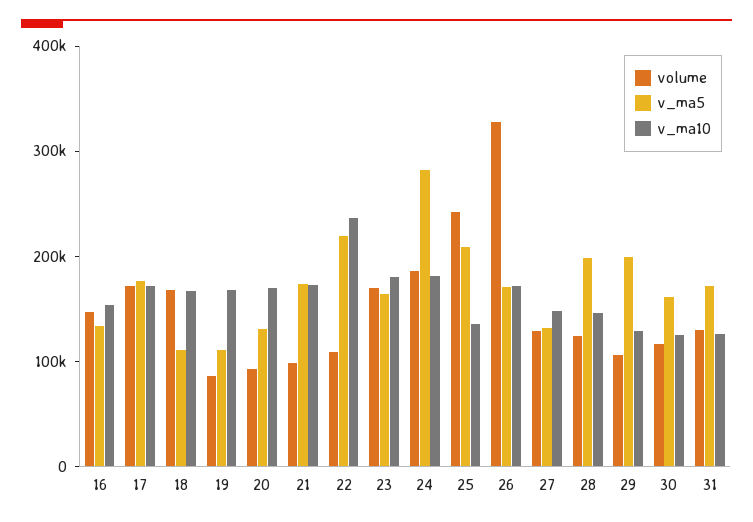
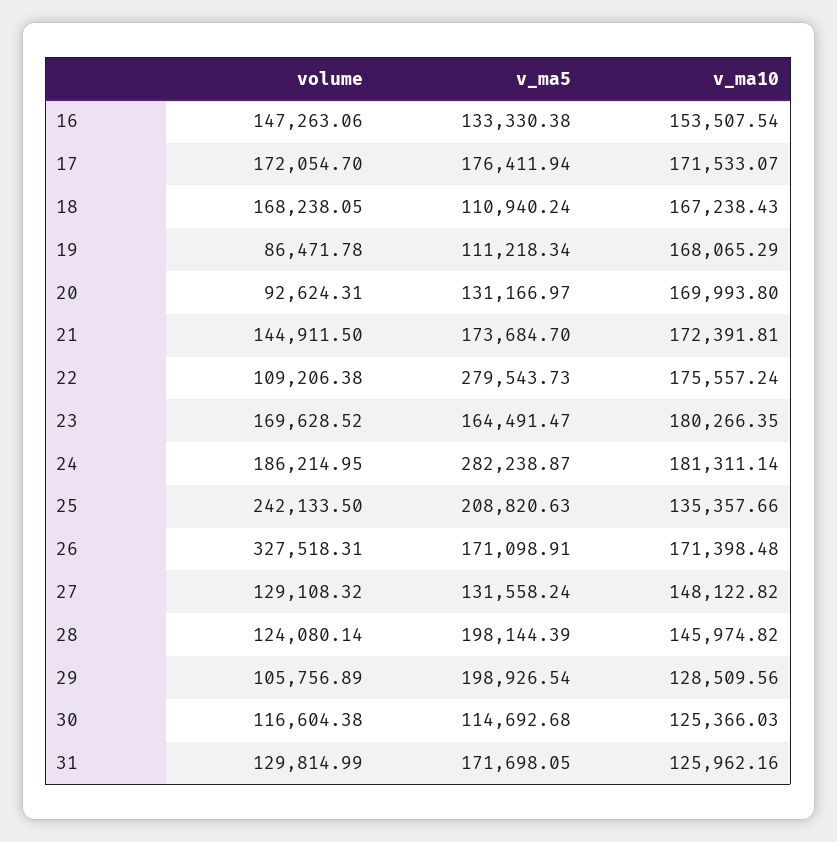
volume, 21: 100000 -> 144911.5
v_ma5, 22: 220000 -> 279543.73
v_ma10, 22: 240000 -> 175557.24
v_ma5, 30: 160000 -> 114692.68

